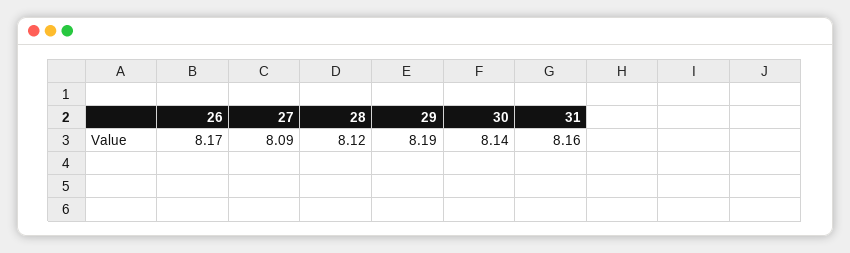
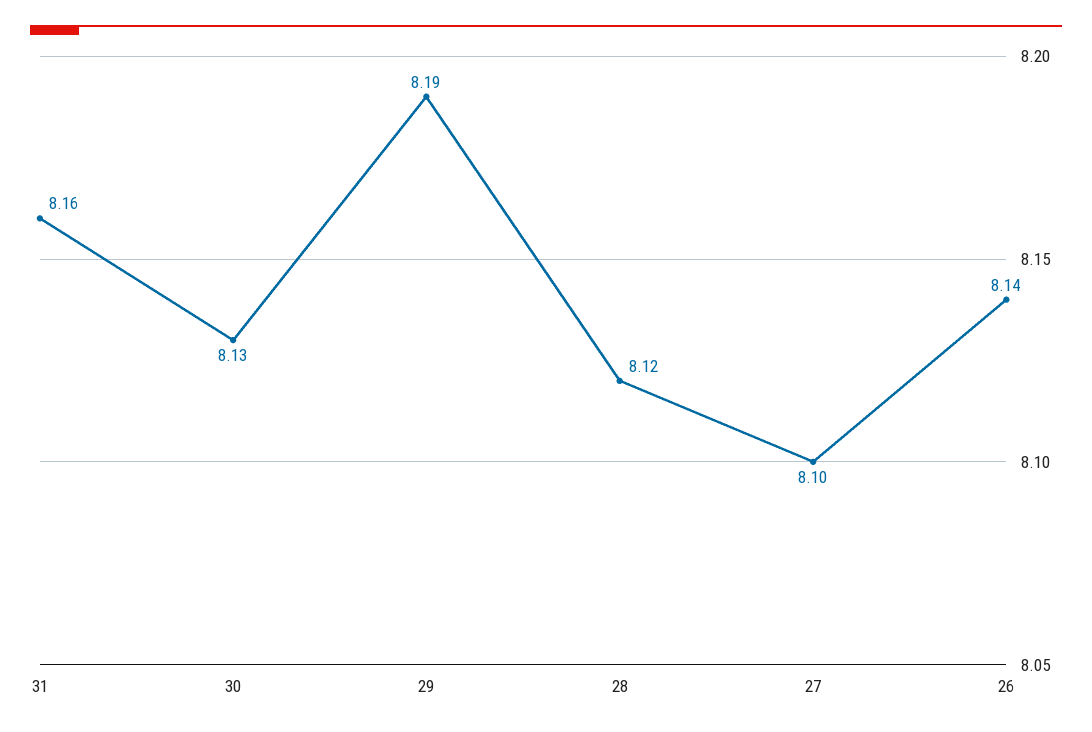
26: 8.17 -> 8.14
27: 8.09 -> 8.1
30: 8.14 -> 8.13

